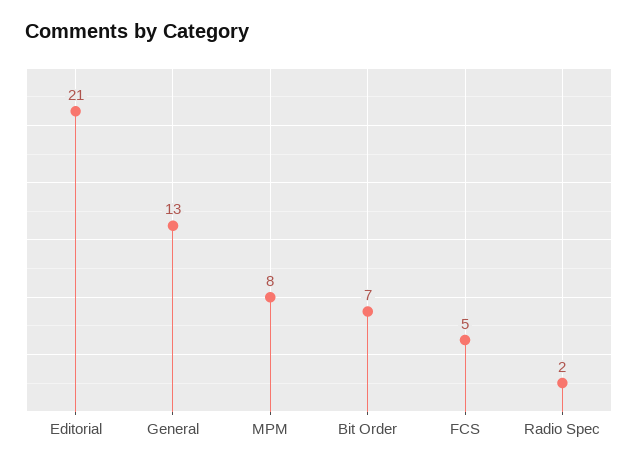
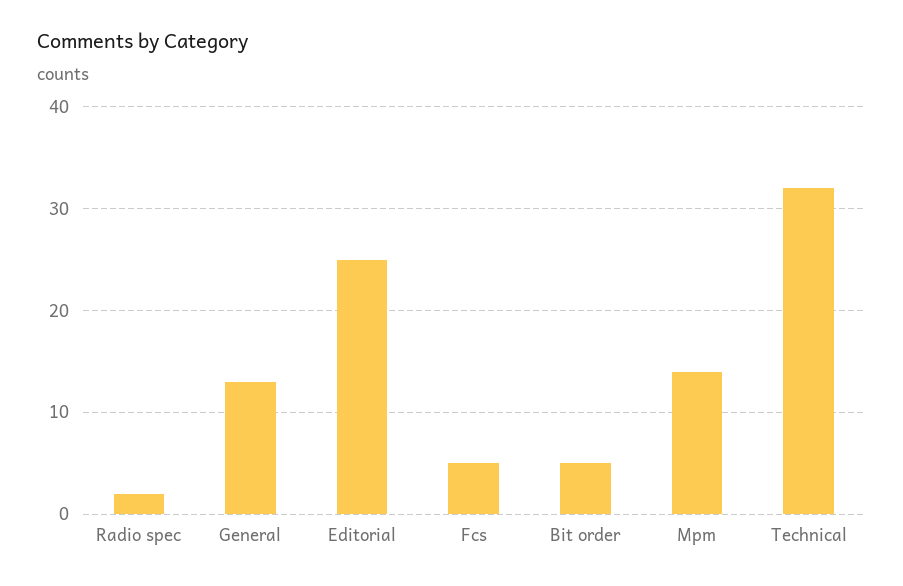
Editorial: 21 -> 25
MPM: 8 -> 14
Bit Order: 7 -> 5
Technical: none -> 32

